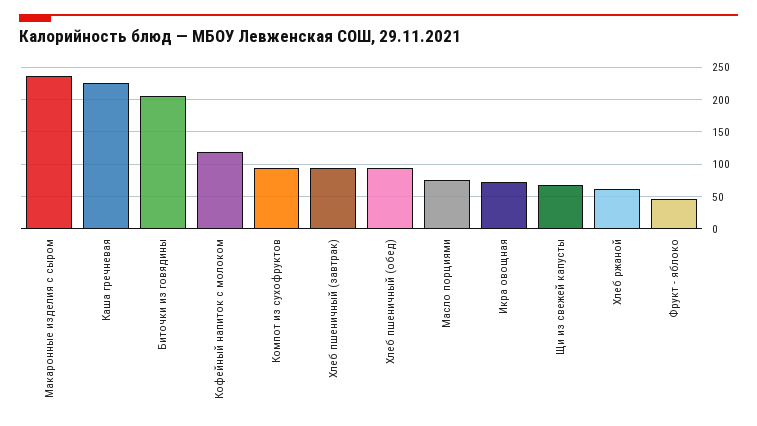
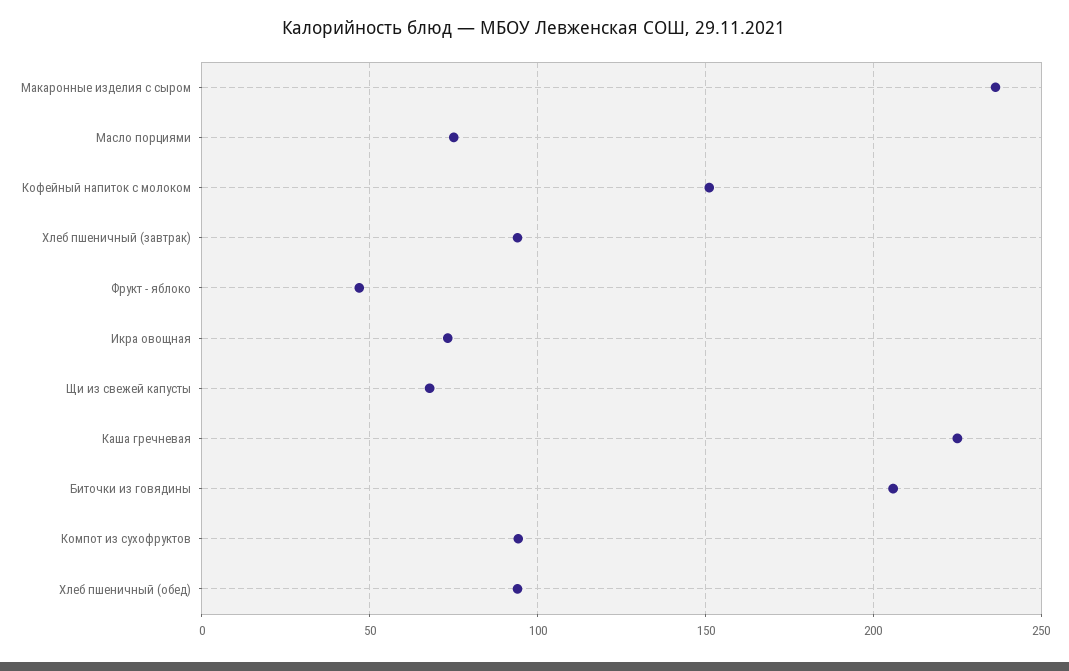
Кофейный напиток с молоком: 120 -> 150
Хлеб ржаной: 60 -> none

